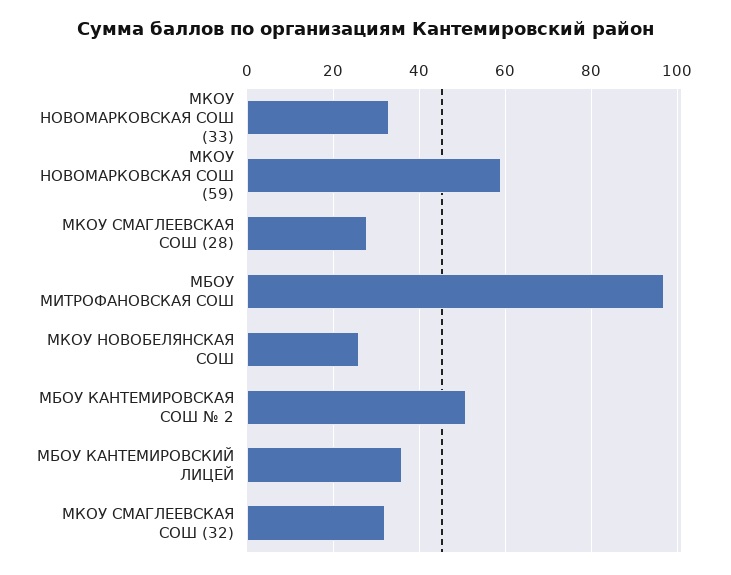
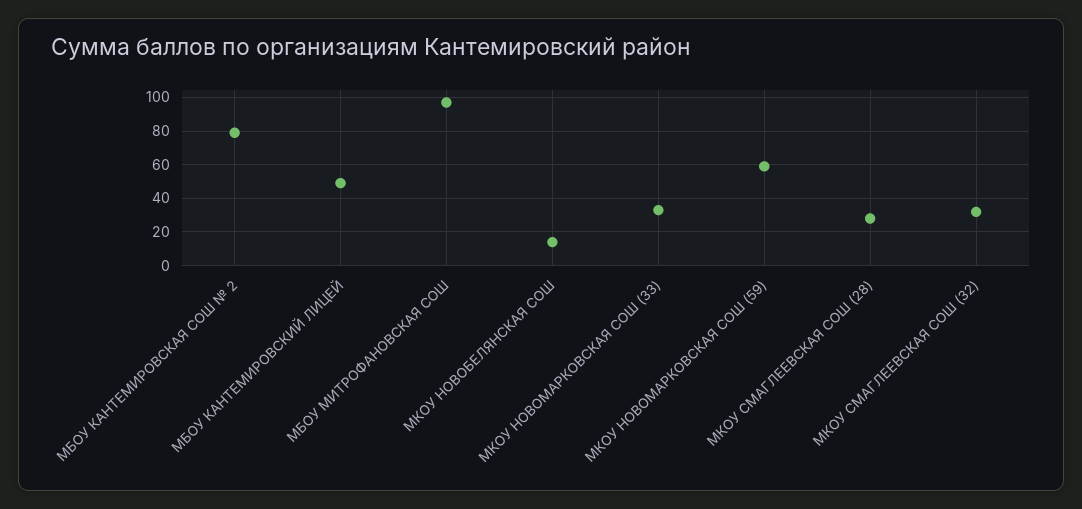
МКОУ НОВОБЕЛЯНСКАЯ СОШ: 25 -> 15
МБОУ КАНТЕМИРОВСКАЯ СОШ № 2: 50 -> 80
МБОУ КАНТЕМИРОВСКИЙ ЛИЦЕЙ: 35 -> 50

